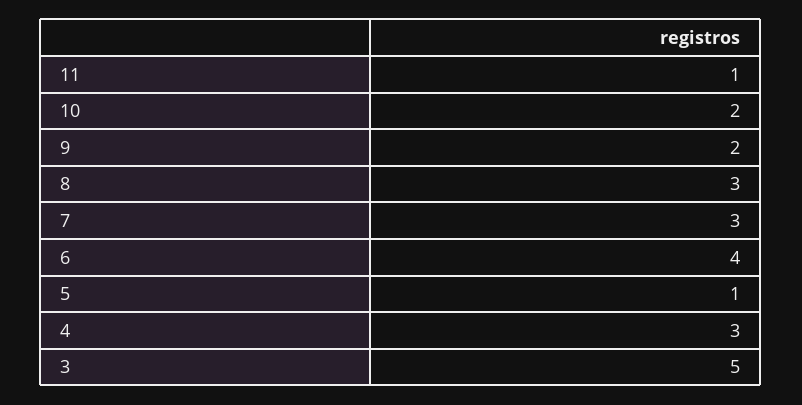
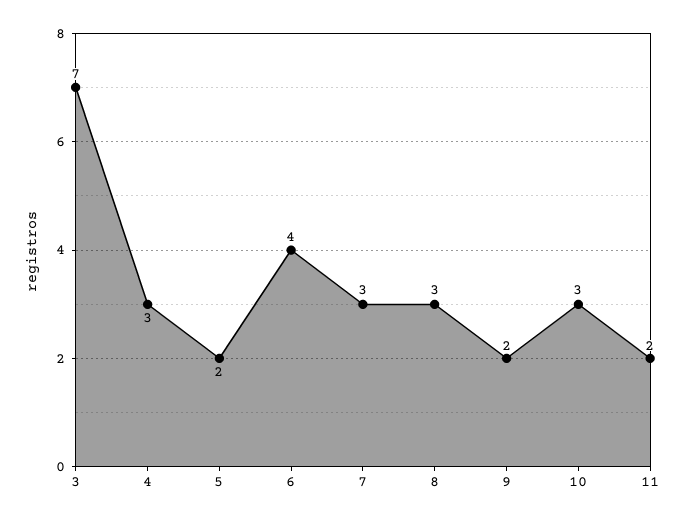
11: 1 -> 2
10: 2 -> 3
5: 1 -> 2
3: 5 -> 7

